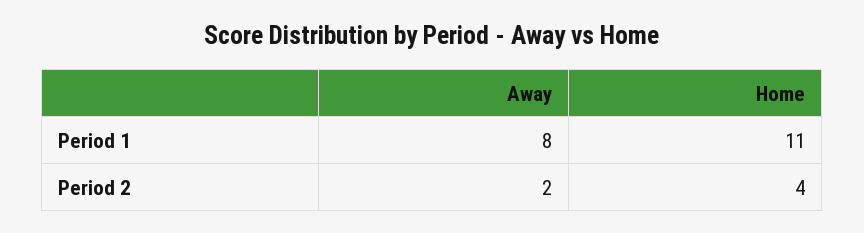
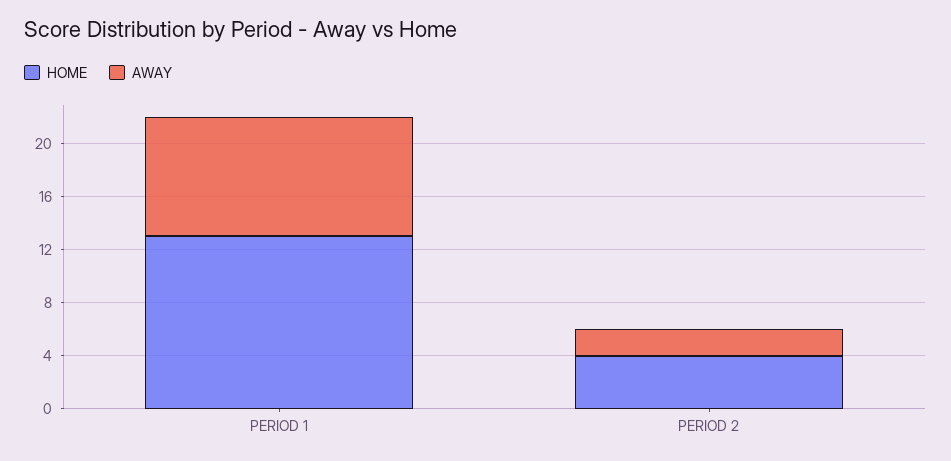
Away, Period 1: 8 -> 9
Home, Period 1: 11 -> 13

